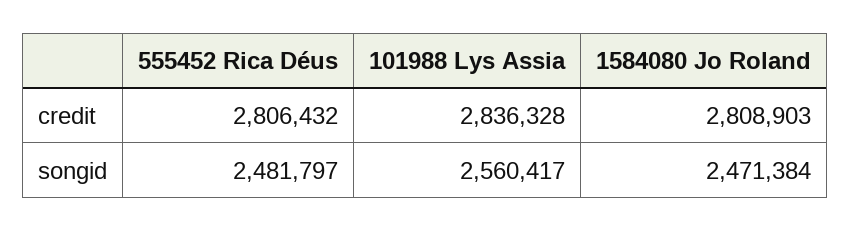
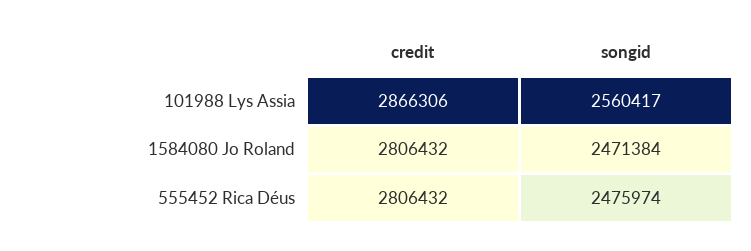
101988 Lys Assia, credit: 2836328 -> 2866306
1584080 Jo Roland, credit: 2808903 -> 2806432
555452 Rica Déus, songid: 2481797 -> 2475974

